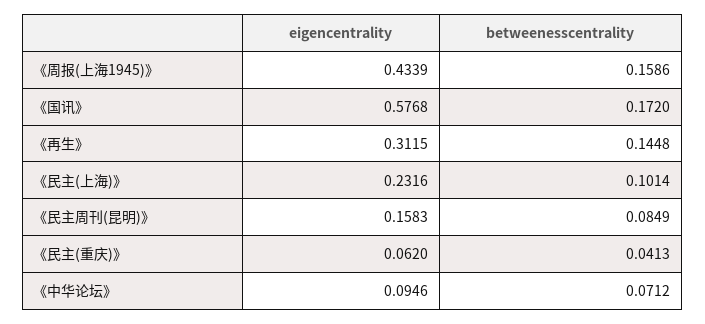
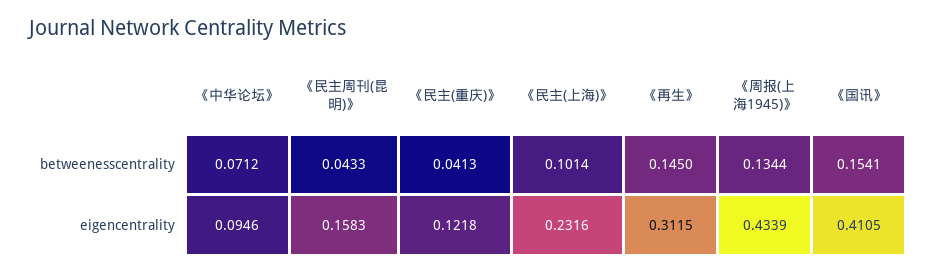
betweenesscentrality, 《周报(上海1945)》: 0.1586 -> 0.1344
eigencentrality, 《国讯》: 0.5768 -> 0.4105
betweenesscentrality, 《国讯》: 0.172 -> 0.1541
betweenesscentrality, 《再生》: 0.1448 -> 0.145
betweenesscentrality, 《民主周刊(昆明)》: 0.0849 -> 0.0433
eigencentrality, 《民主(重庆)》: 0.062 -> 0.1218

